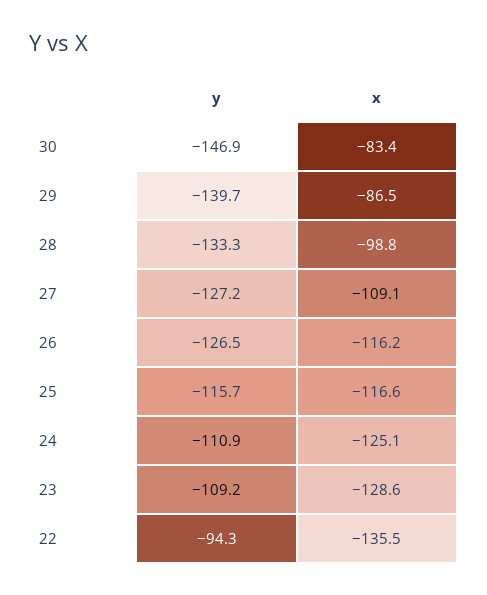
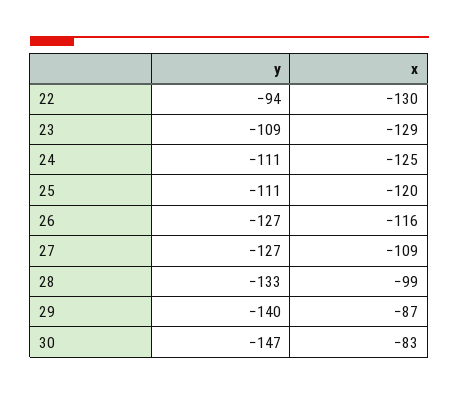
y, 25: -115.7 -> -111
x, 25: -116.6 -> -120
x, 22: -135.5 -> -130

